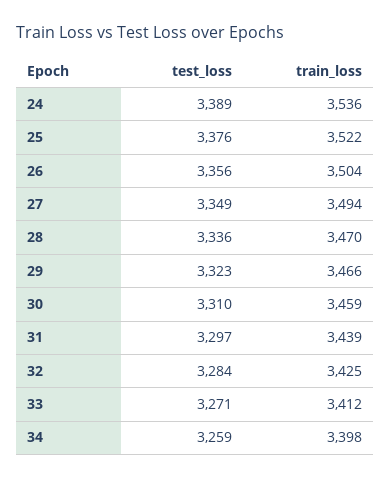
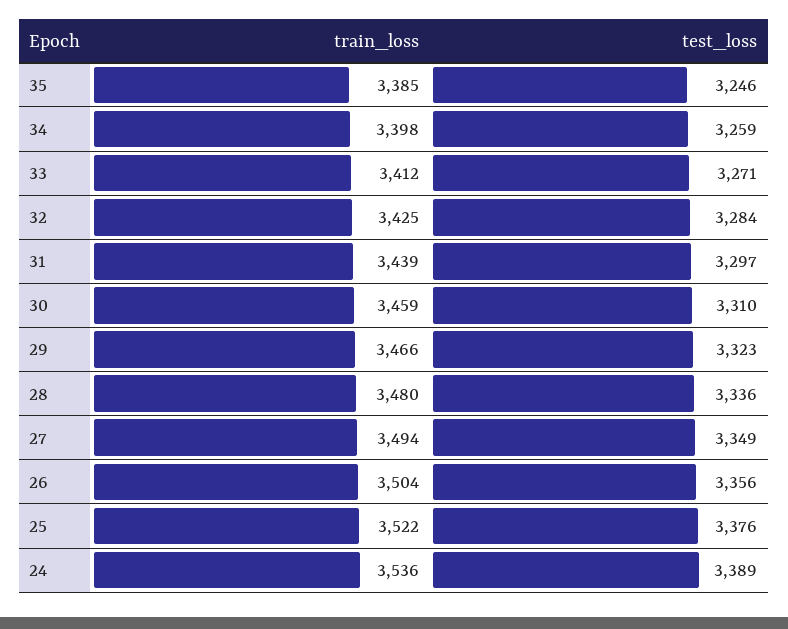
train_loss, 28: 3470 -> 3480
train_loss, 35: none -> 3385
test_loss, 35: none -> 3246

